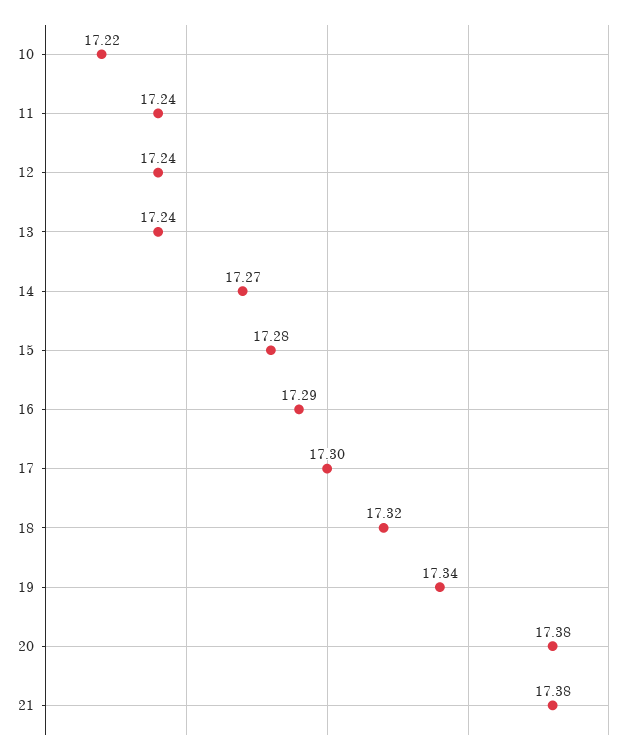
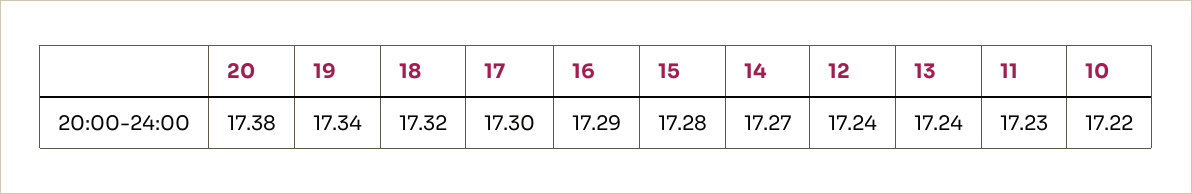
11: 17.24 -> 17.23
21: 17.38 -> none

